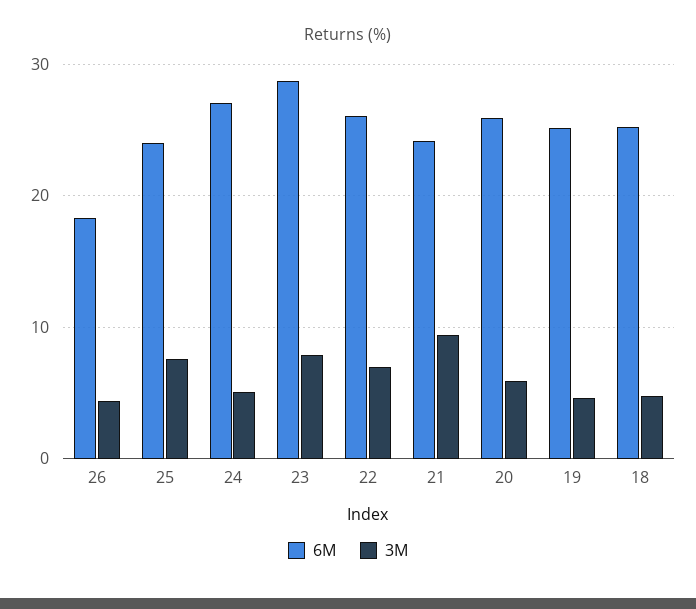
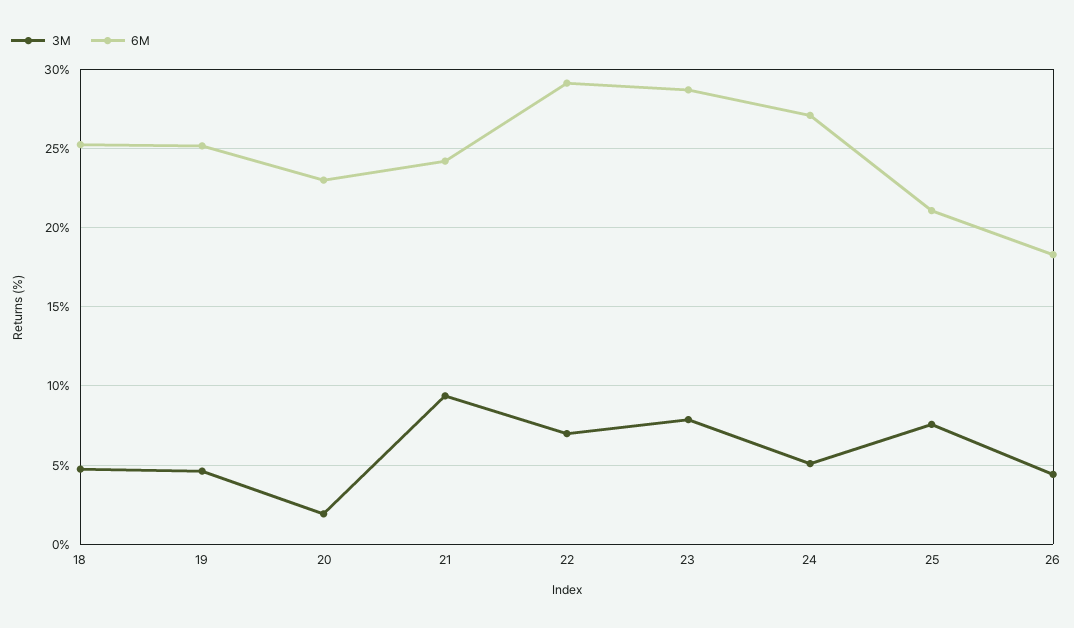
6M, 25: 24 -> 21
6M, 22: 26 -> 29
6M, 20: 26 -> 23
3M, 20: 6 -> 2

